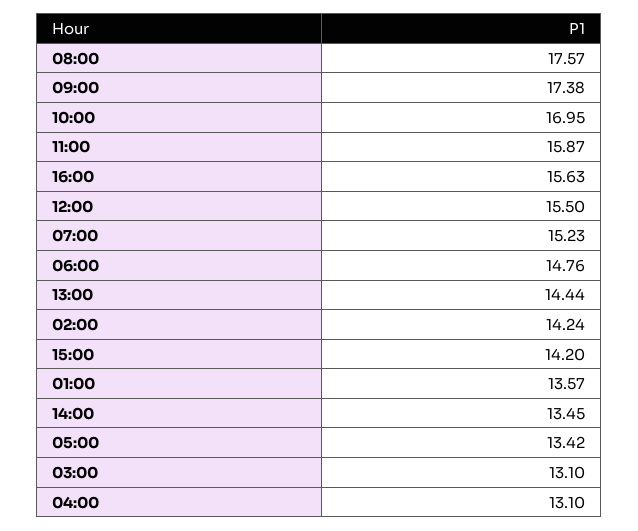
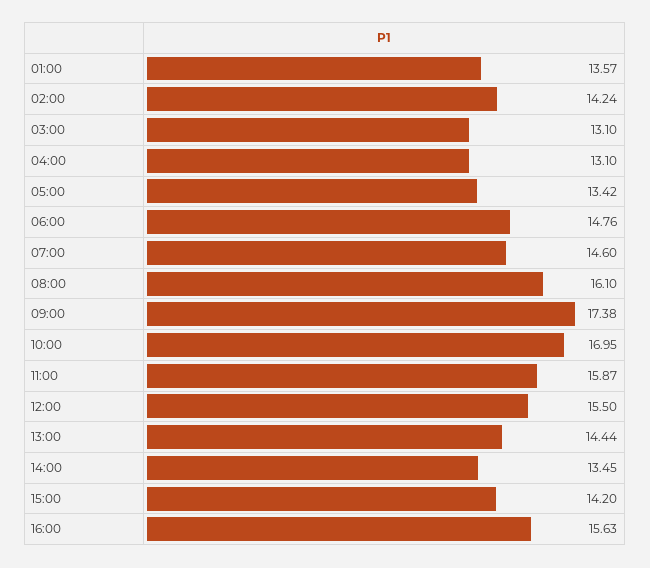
08:00: 17.57 -> 16.1
07:00: 15.23 -> 14.6

